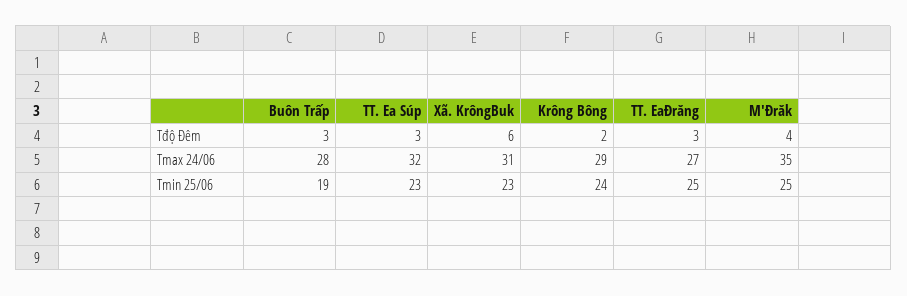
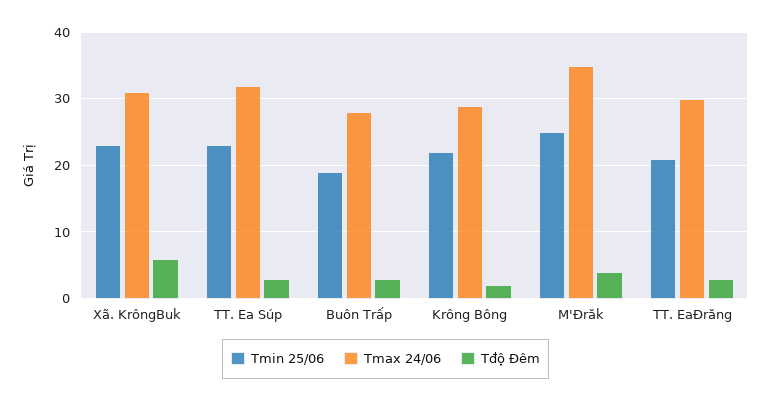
Tmax 24/06, TT. EaĐrăng: 27 -> 30
Tmin 25/06, Krông Bông: 24 -> 22
Tmin 25/06, TT. EaĐrăng: 25 -> 21

